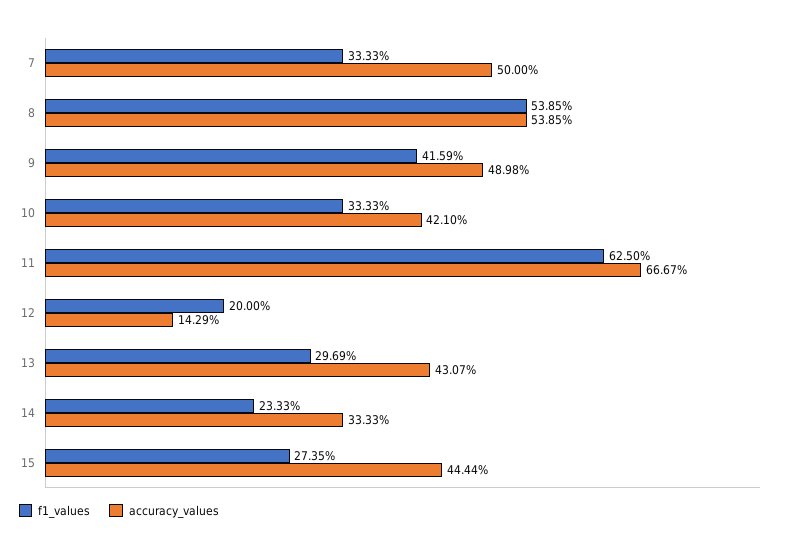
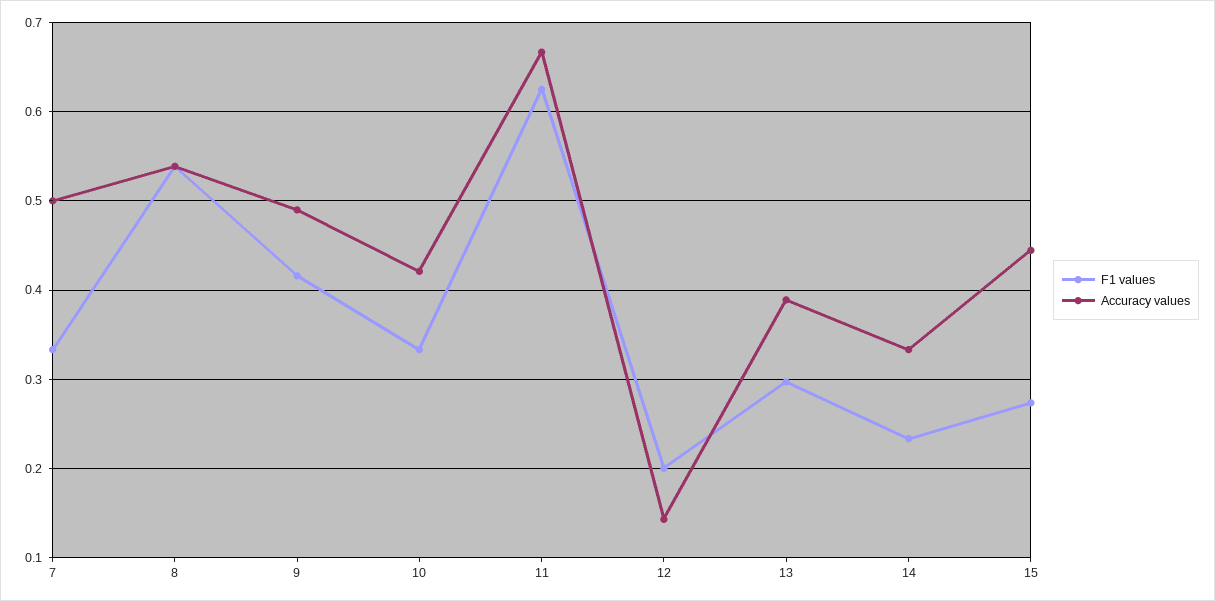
accuracy_values, 13: 0.4307 -> 0.39

